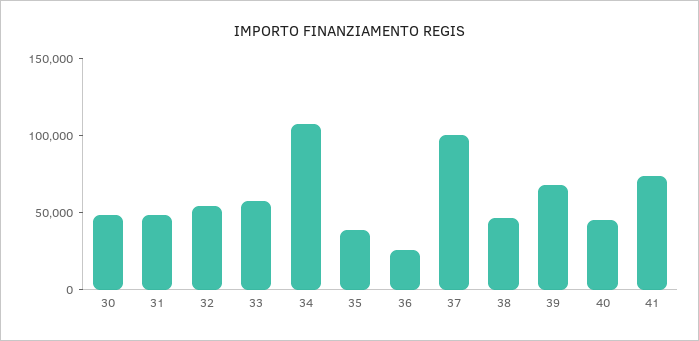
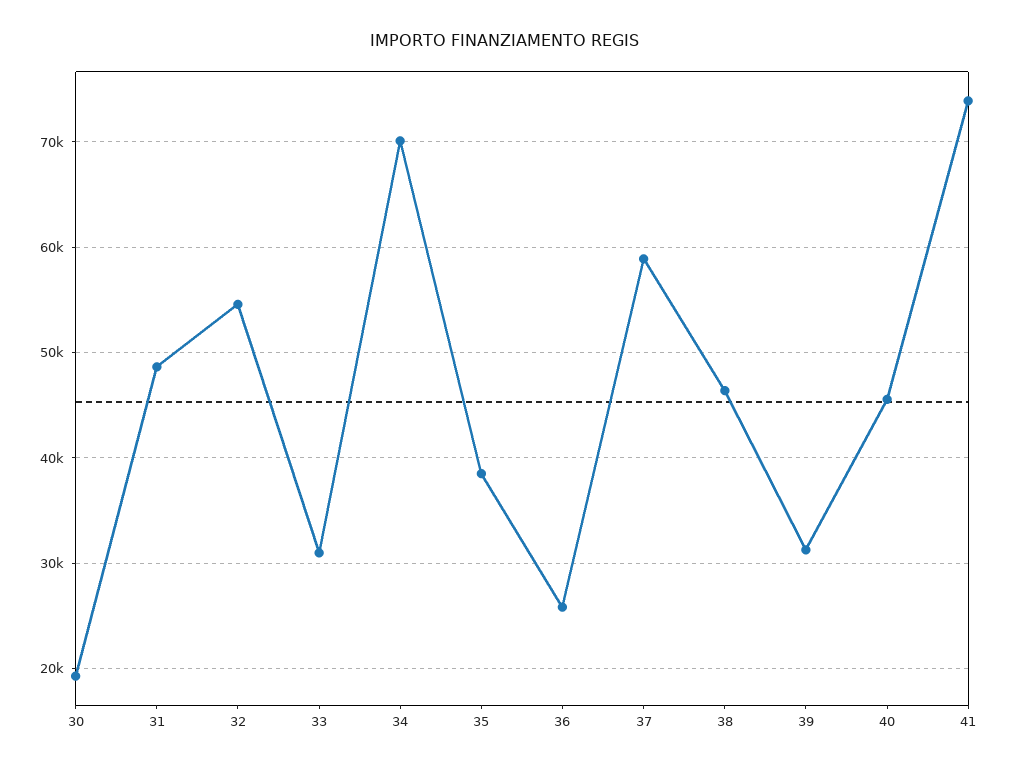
30: 50000 -> 19000
33: 60000 -> 31000
34: 110000 -> 70000
37: 100000 -> 59000
39: 70000 -> 31000

